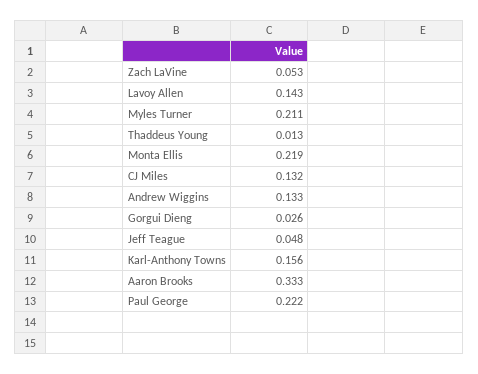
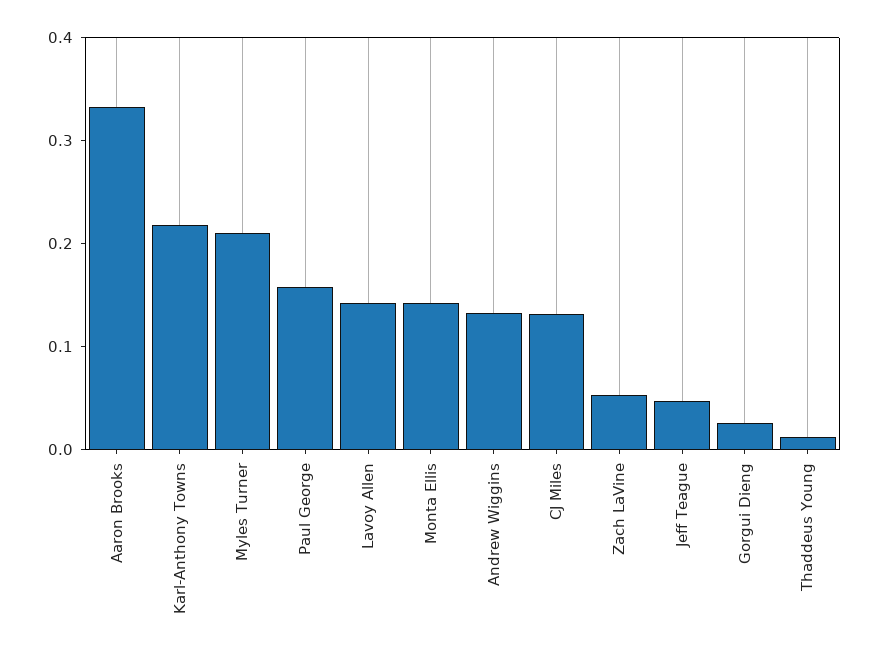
Monta Ellis: 0.219 -> 0.14
Karl-Anthony Towns: 0.156 -> 0.22
Paul George: 0.222 -> 0.16

